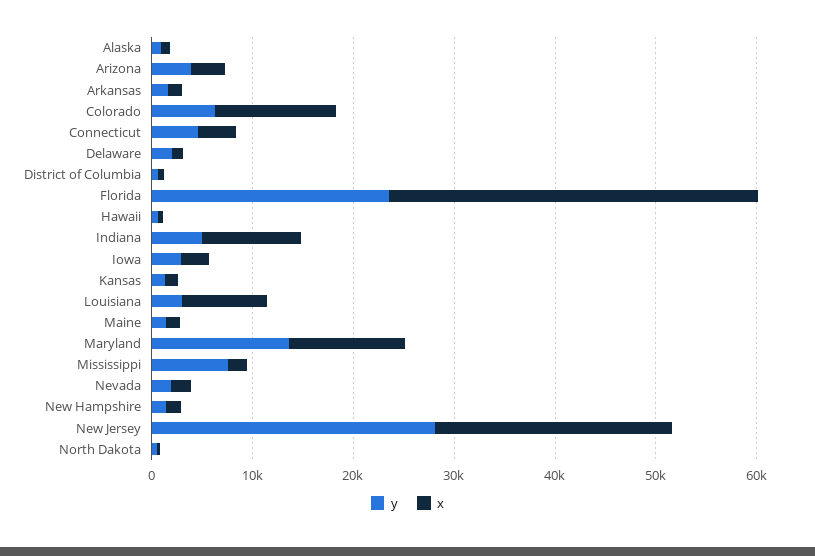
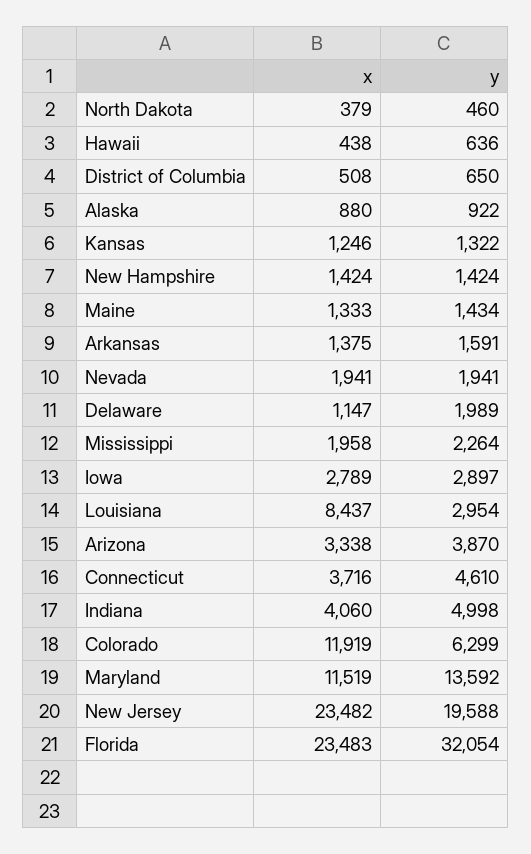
y, Florida: 24000 -> 32054
x, Florida: 36000 -> 23483
x, Indiana: 10000 -> 4060
y, Mississippi: 8000 -> 2264
y, New Jersey: 28000 -> 19588

